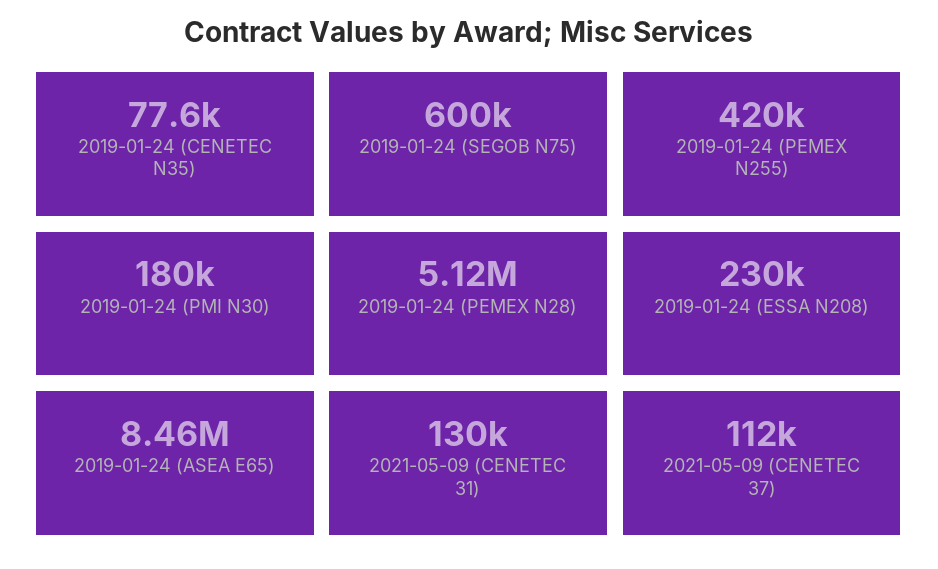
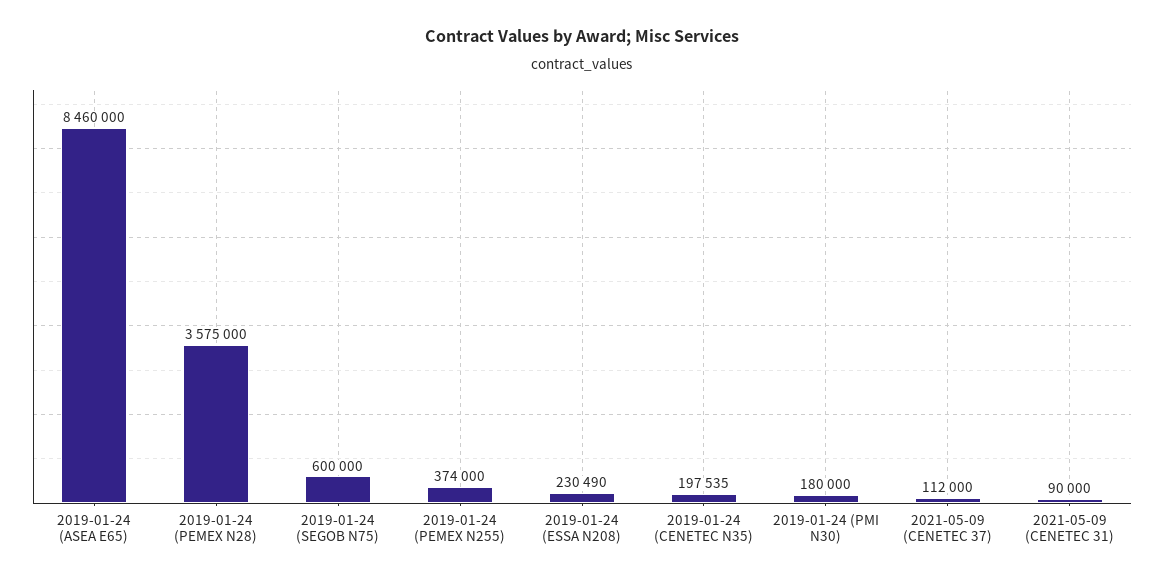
2019-01-24 (CENETEC N35): 77600 -> 197535
2019-01-24 (PEMEX N255): 420000 -> 374000
2019-01-24 (PEMEX N28): 5120000 -> 3575000
2021-05-09 (CENETEC 31): 130000 -> 90000

